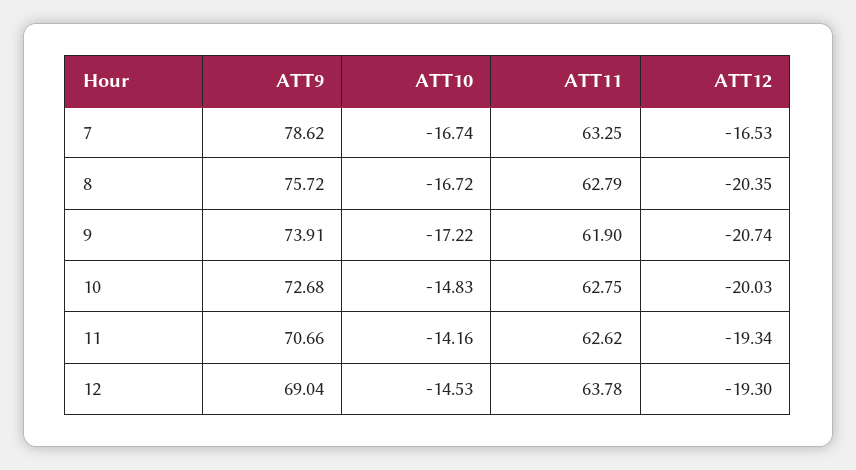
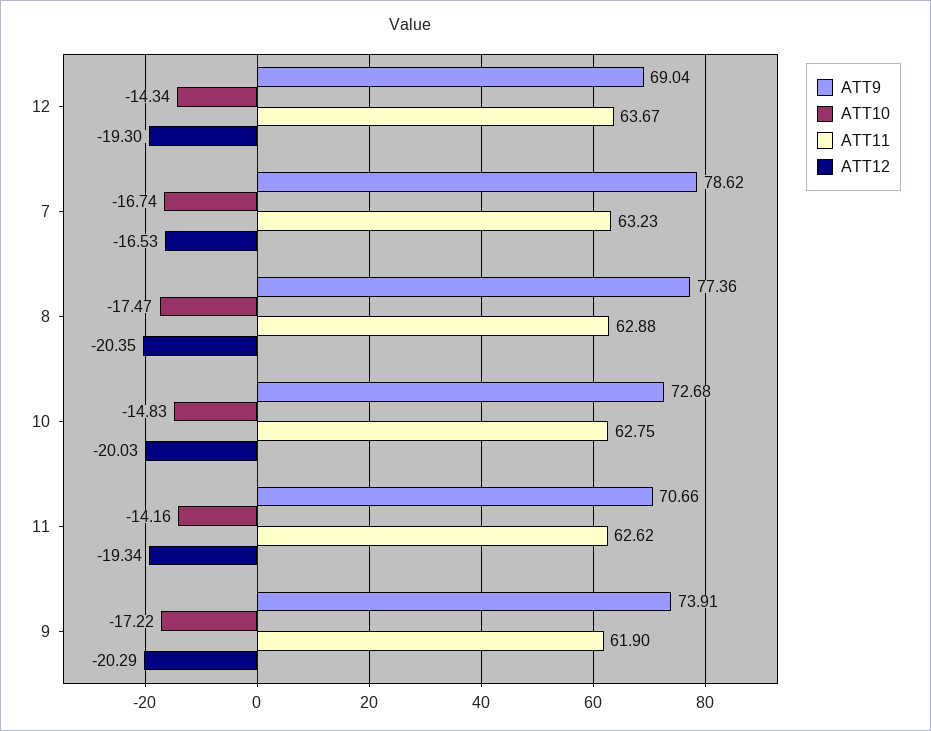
ATT11, 7: 63.25 -> 63.23
ATT9, 8: 75.72 -> 77.36
ATT10, 8: -16.72 -> -17.47
ATT11, 8: 62.79 -> 62.88
ATT12, 9: -20.74 -> -20.29
ATT10, 12: -14.53 -> -14.34
ATT11, 12: 63.78 -> 63.67

